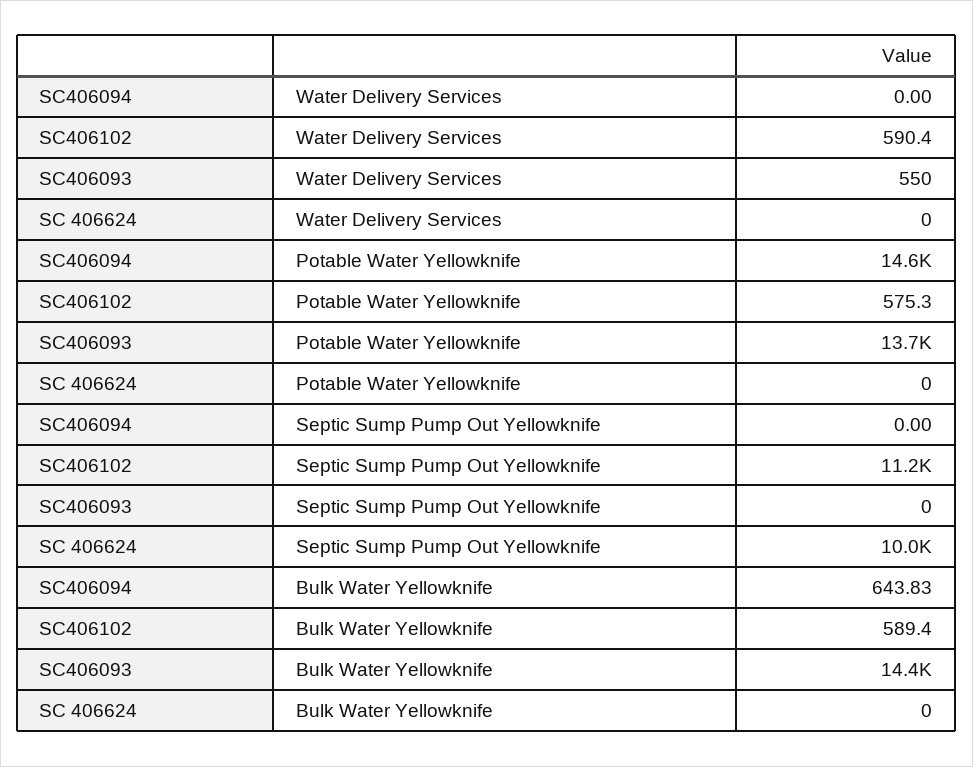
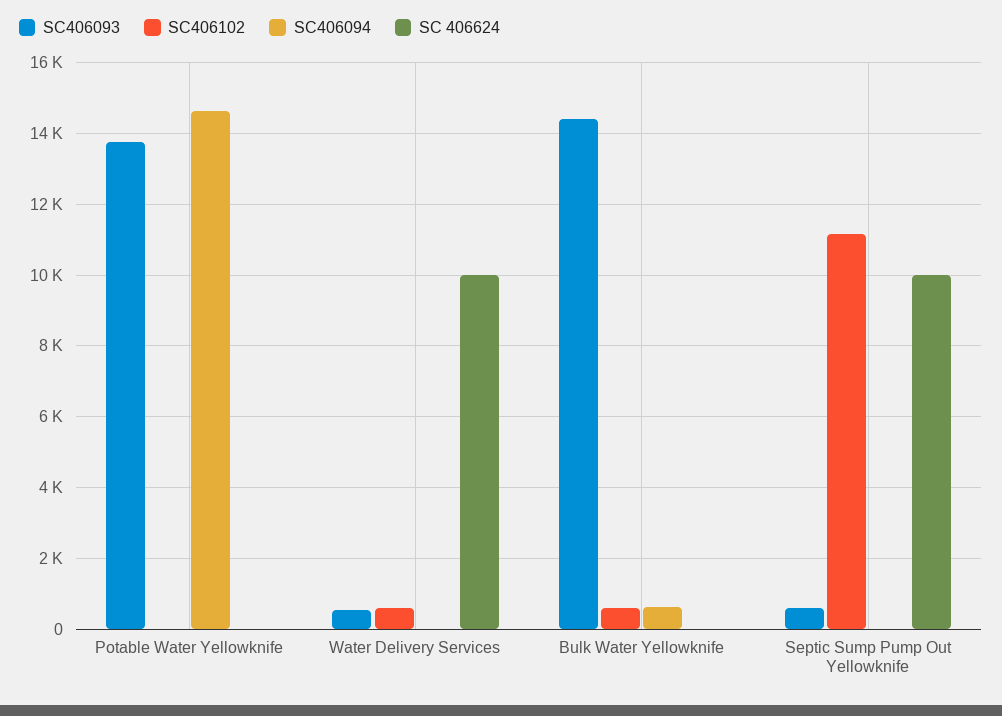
SC 406624, Water Delivery Services: 0 -> 10000
SC406102, Potable Water Yellowknife: 575.3 -> 0
SC406093, Septic Sump Pump Out Yellowknife: 0 -> 600

